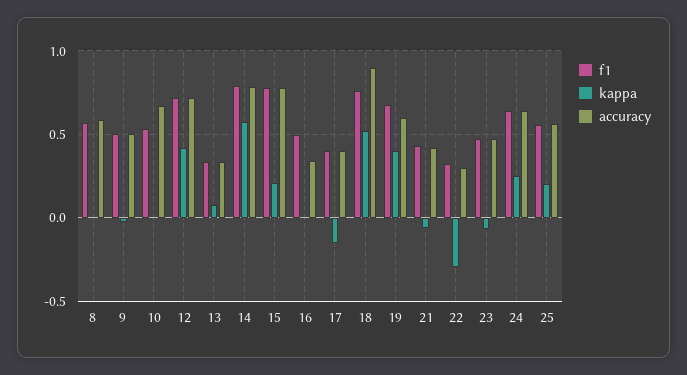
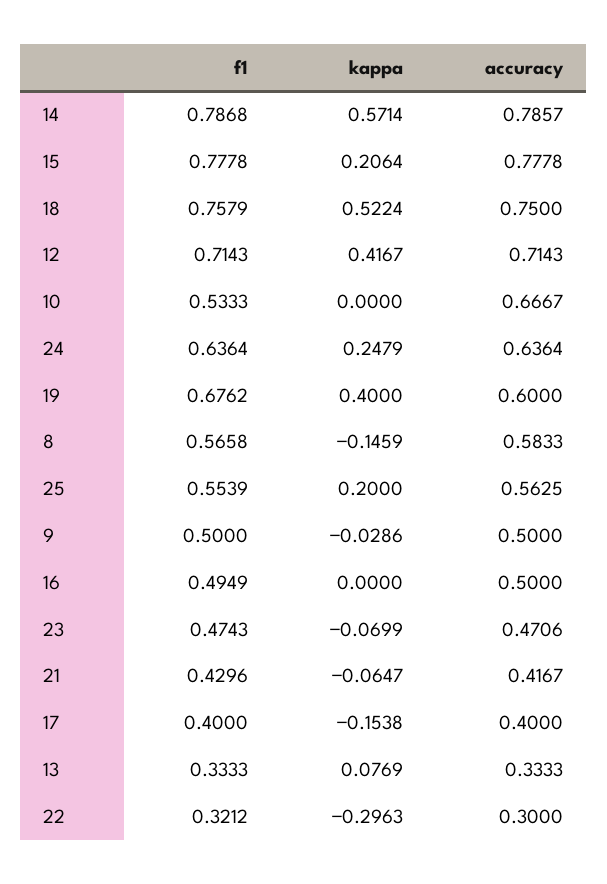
kappa, 8: 0 -> -0.1459
accuracy, 16: 0.35 -> 0.5
accuracy, 18: 0.9 -> 0.75

